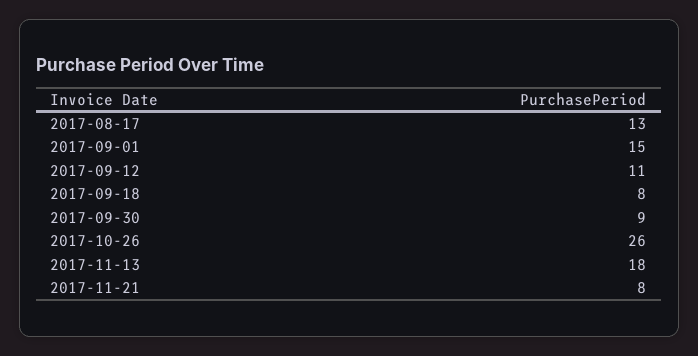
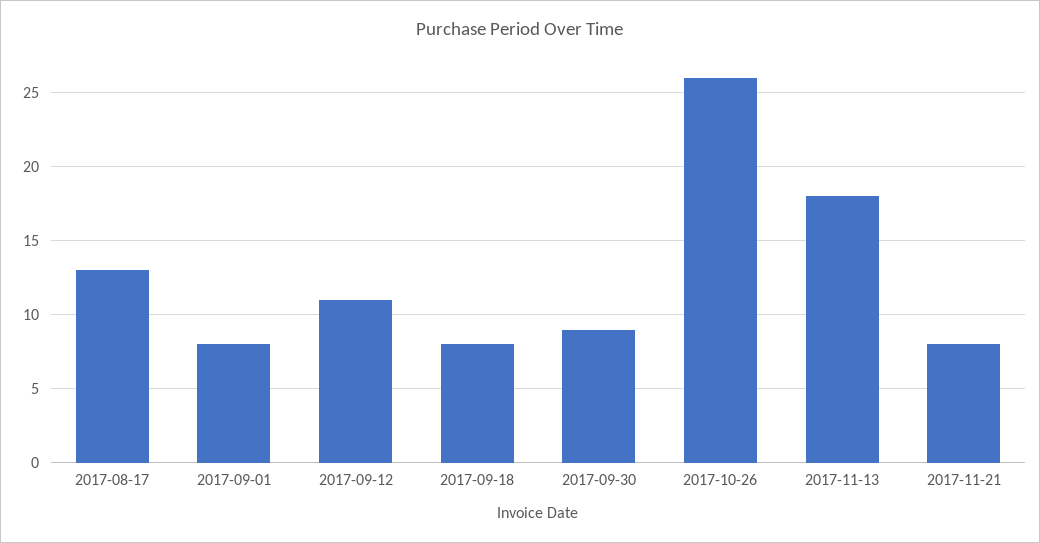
2017-09-01: 15 -> 8

